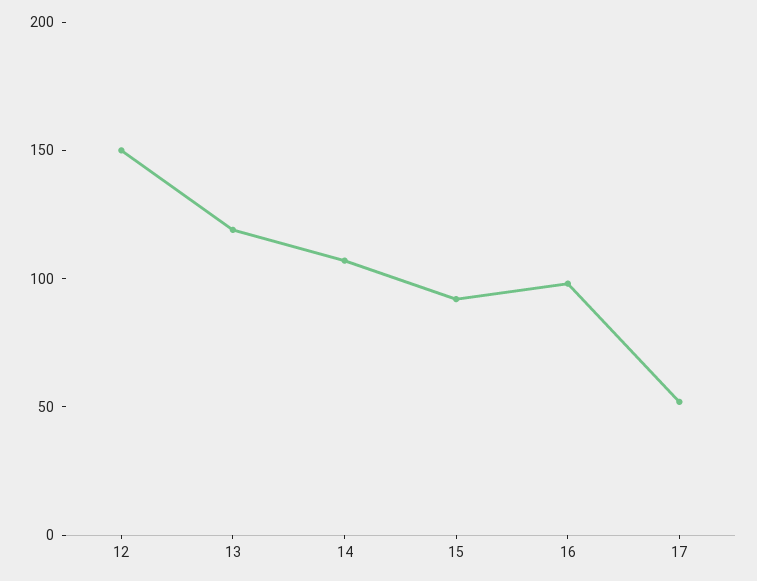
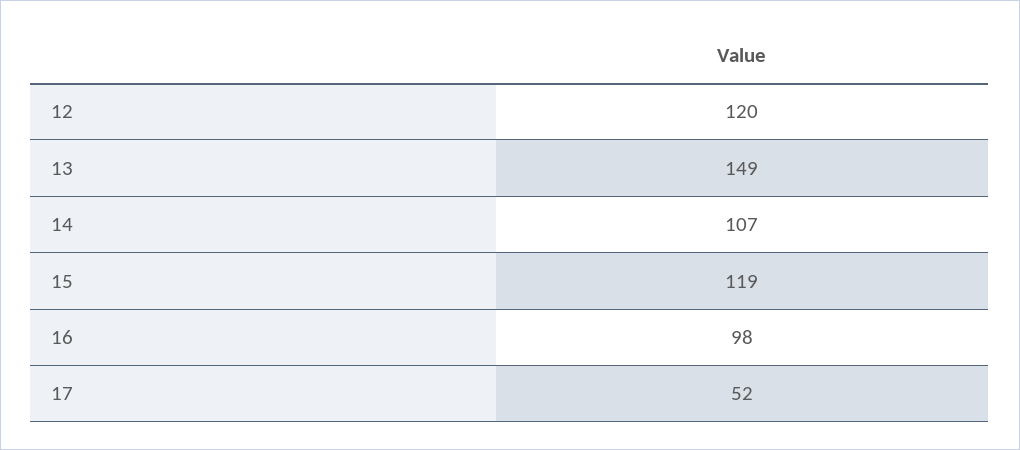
12: 150 -> 120
13: 120 -> 149
15: 90 -> 119

